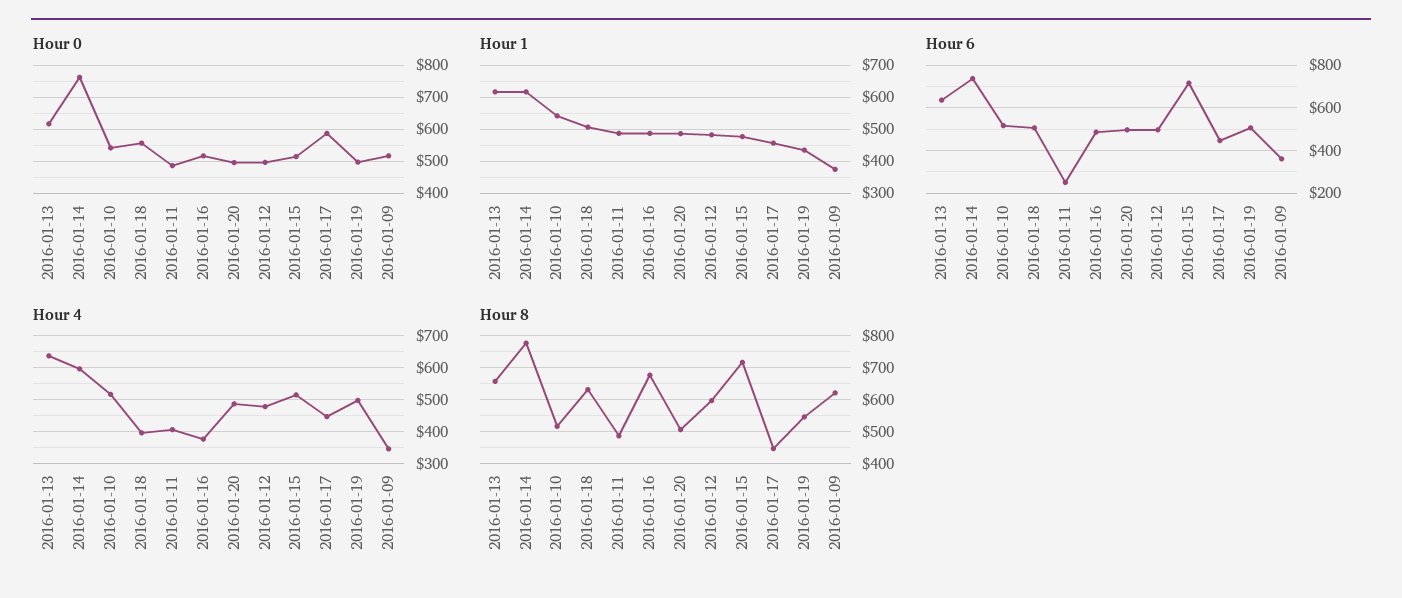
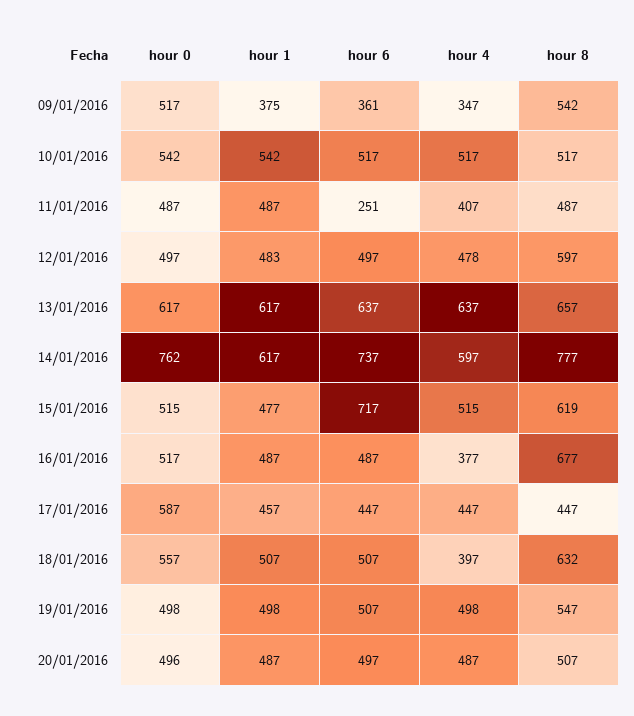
Hour 1, 2016-01-19: 440 -> 498
Hour 8, 2016-01-15: 720 -> 619
Hour 8, 2016-01-09: 620 -> 542

